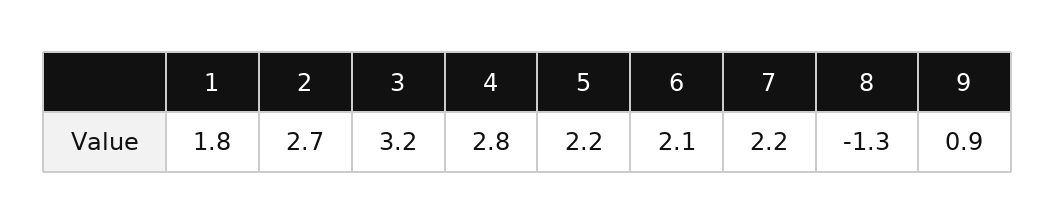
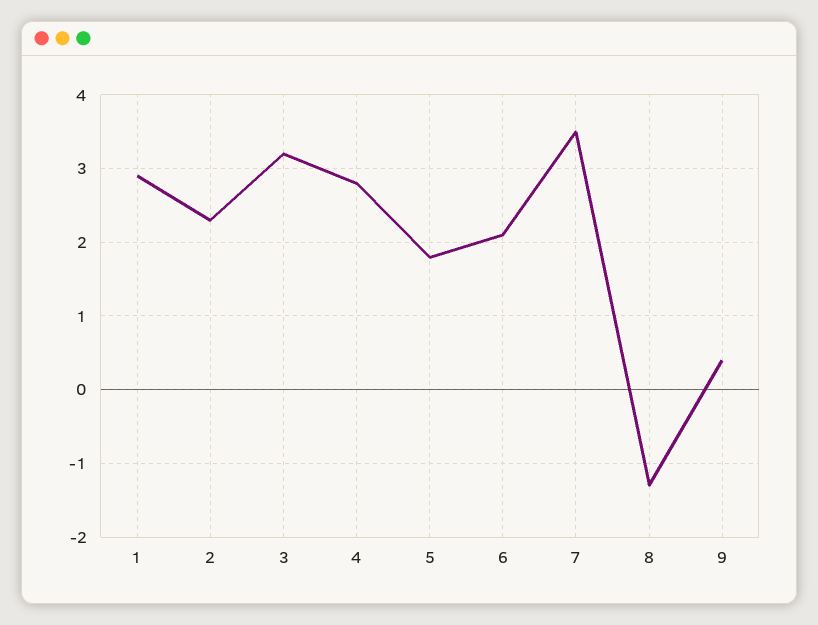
1: 1.8 -> 2.9
2: 2.7 -> 2.3
5: 2.2 -> 1.8
7: 2.2 -> 3.5
9: 0.9 -> 0.4

